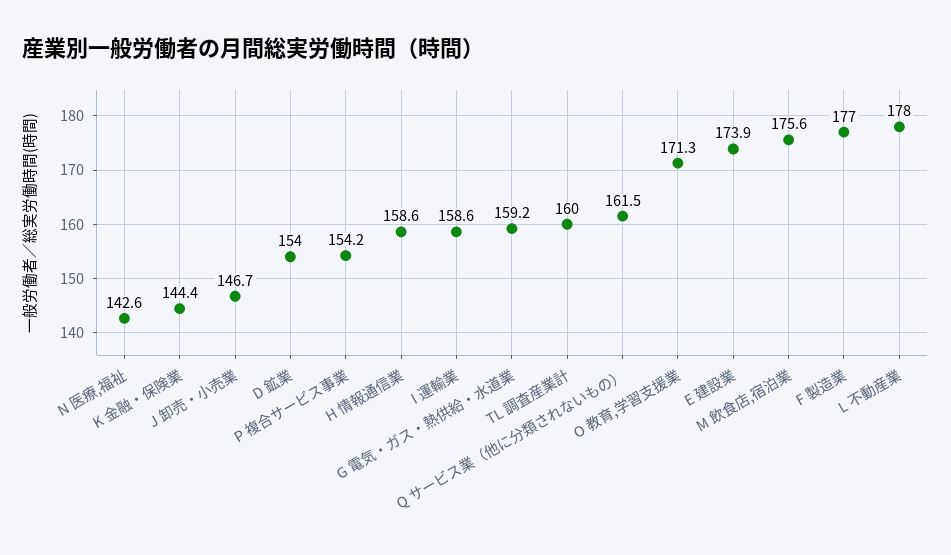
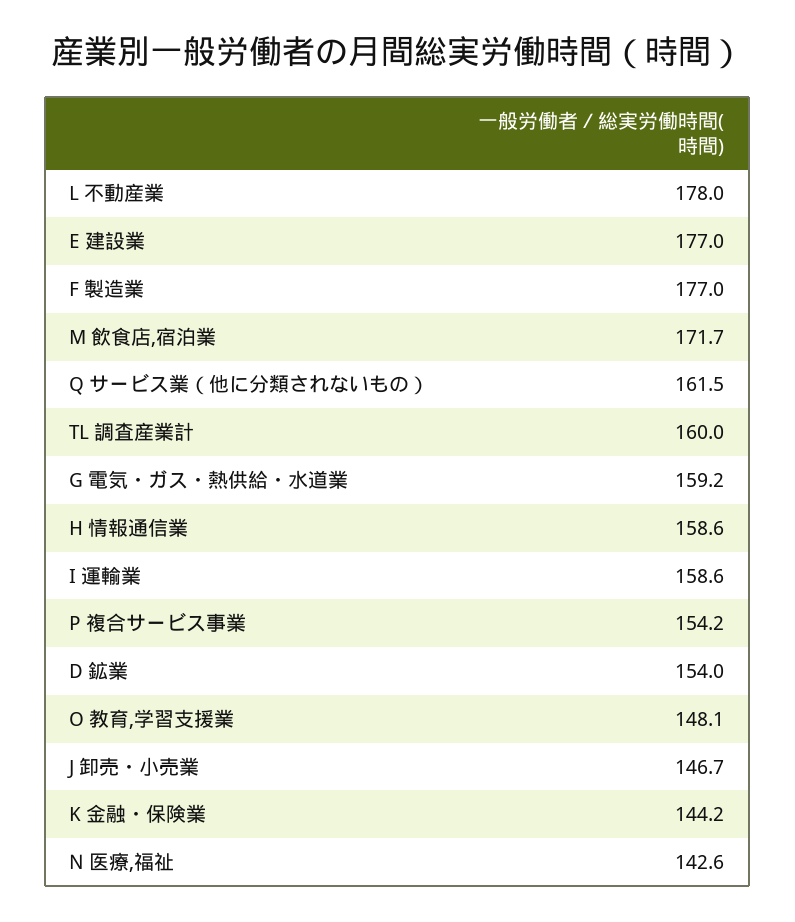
K 金融・保険業: 144.4 -> 144.2
O 教育,学習支援業: 171.3 -> 148.1
E 建設業: 173.9 -> 177
M 飲食店,宿泊業: 175.6 -> 171.7

